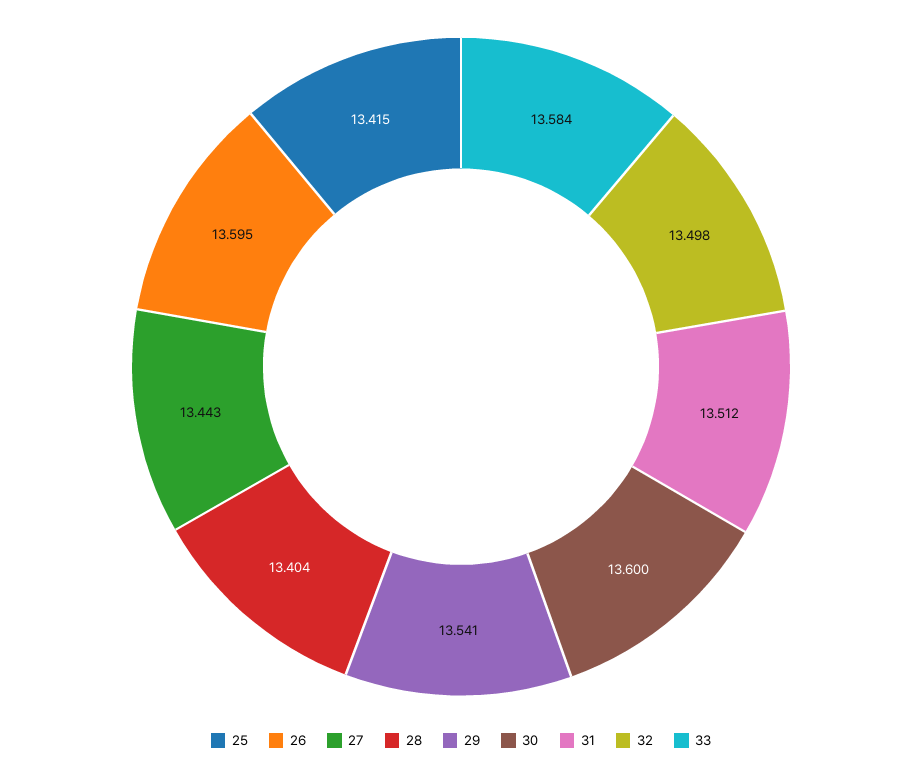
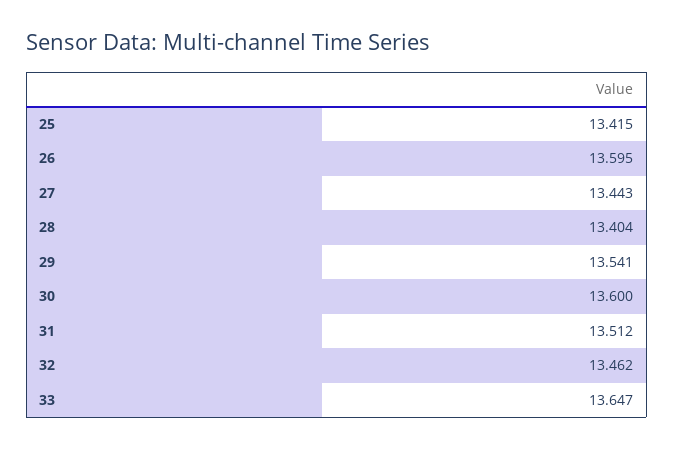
32: 13.498 -> 13.462
33: 13.584 -> 13.647

